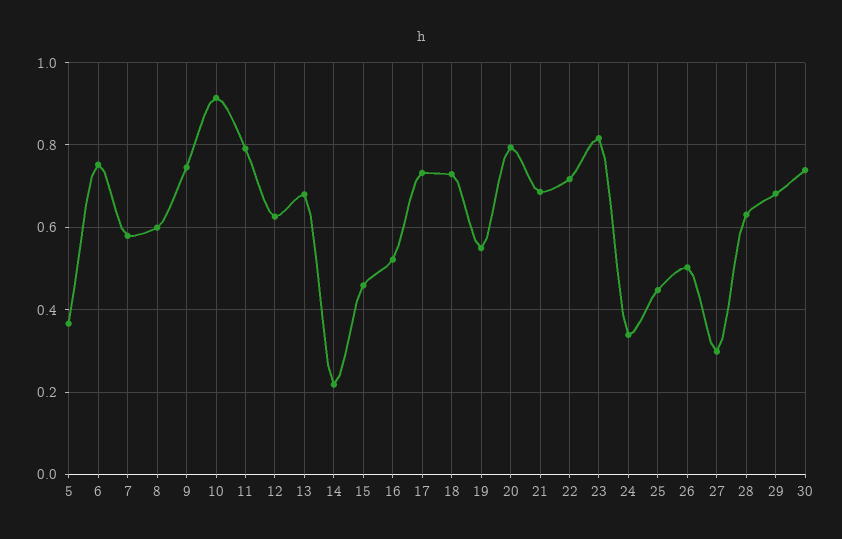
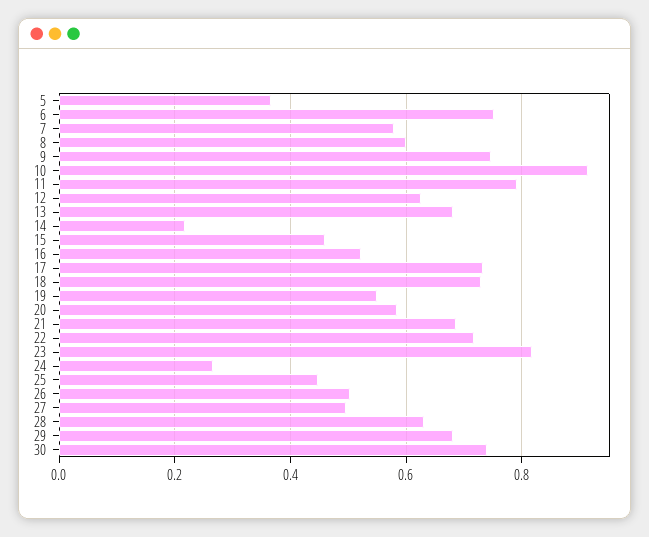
20: 0.8 -> 0.58
24: 0.34 -> 0.26
27: 0.3 -> 0.5

